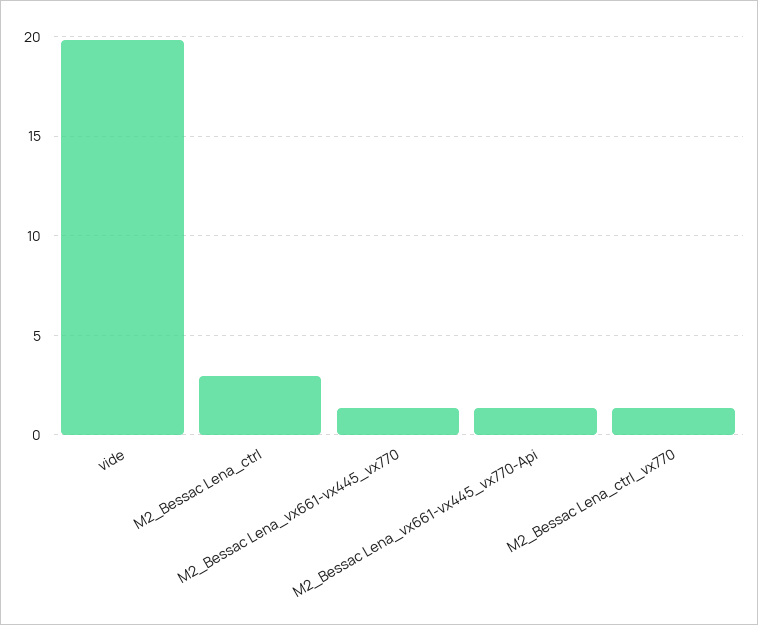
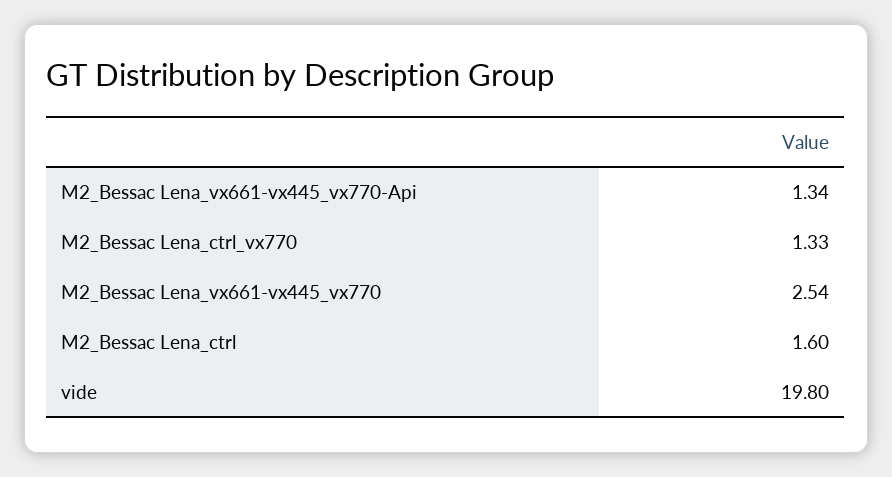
M2_Bessac Lena_ctrl: 3 -> 1.6
M2_Bessac Lena_vx661-vx445_vx770: 1.5 -> 2.54

